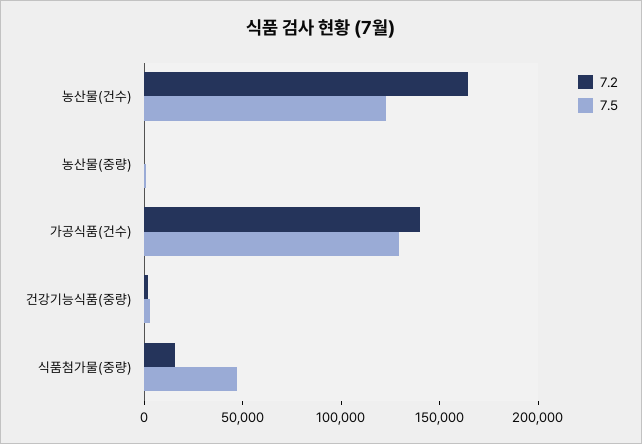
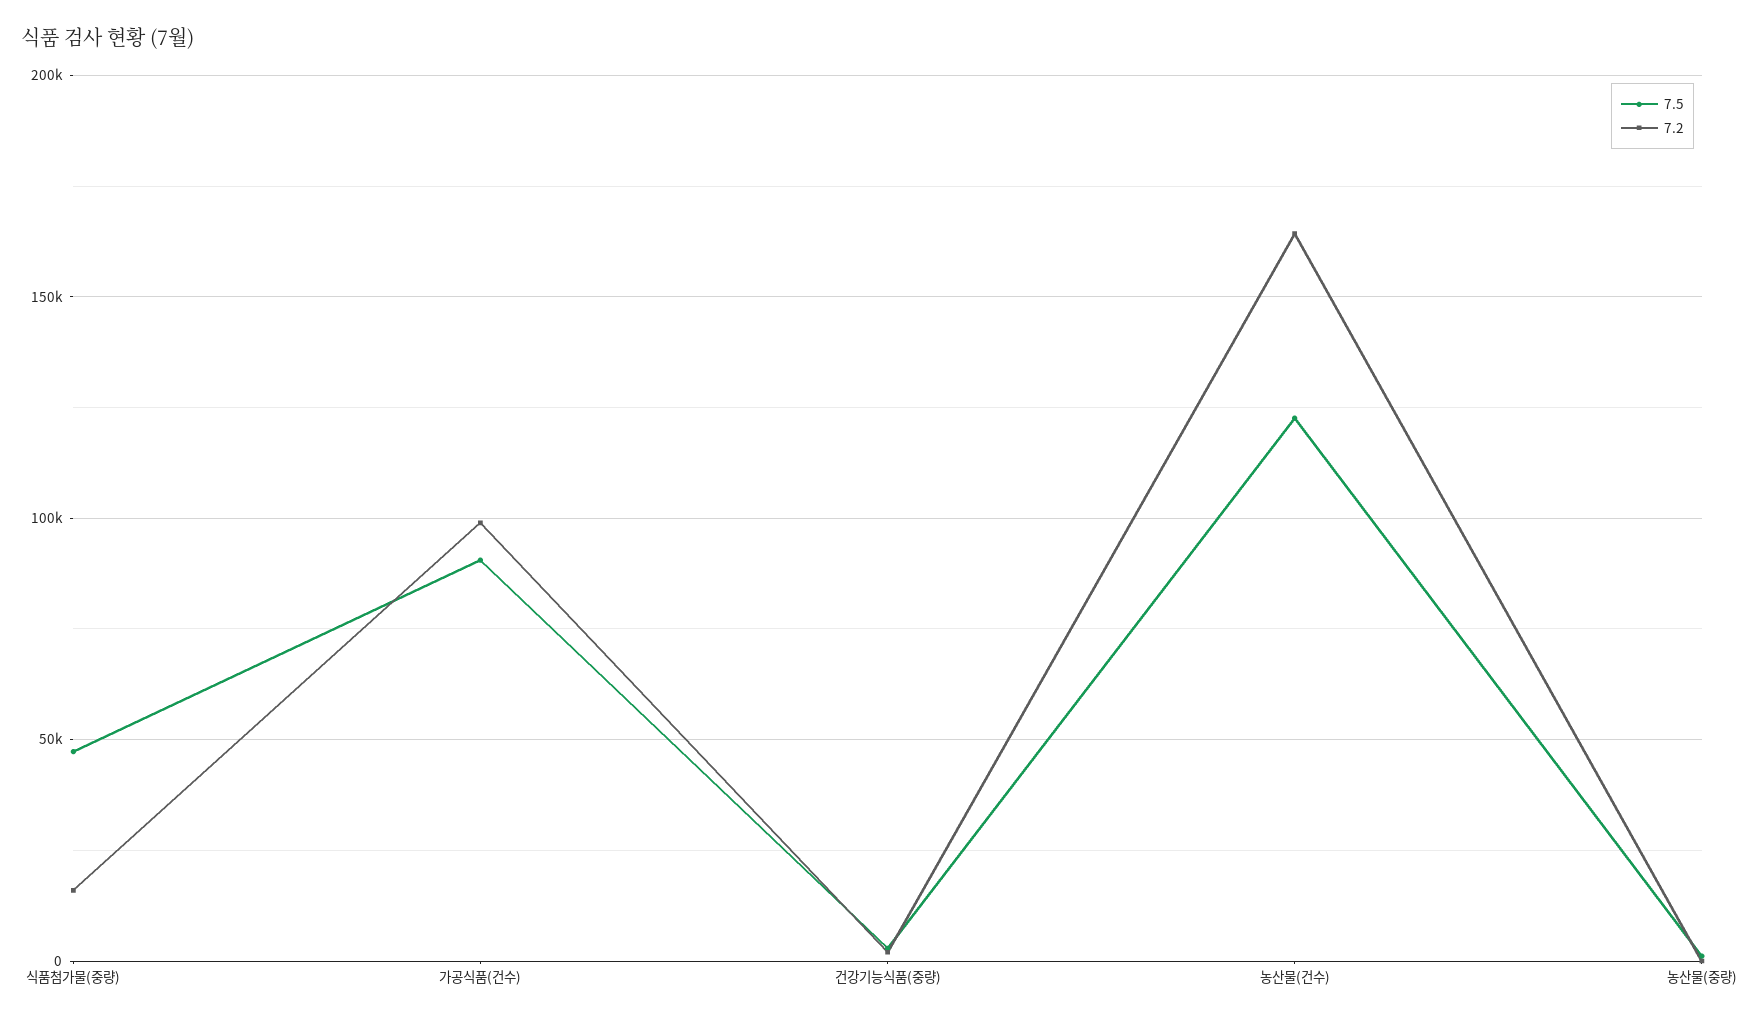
7.2, 가공식품(건수): 140000 -> 100000
7.5, 가공식품(건수): 130000 -> 90000

